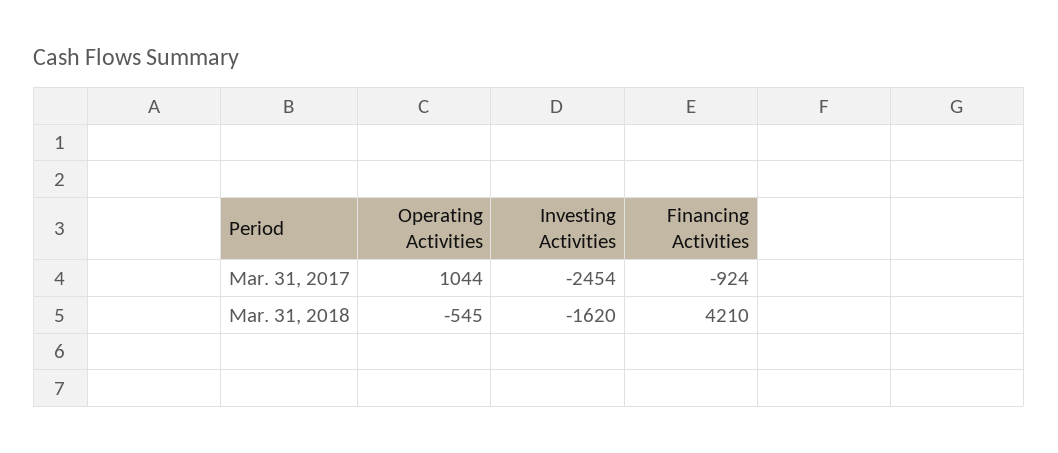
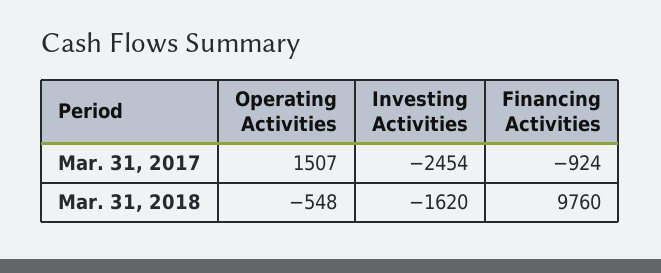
Operating Activities, Mar. 31, 2017: 1044 -> 1507
Operating Activities, Mar. 31, 2018: -545 -> -548
Financing Activities, Mar. 31, 2018: 4210 -> 9760

